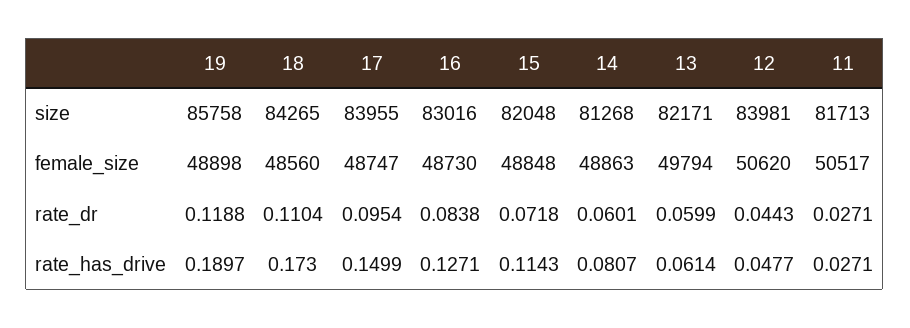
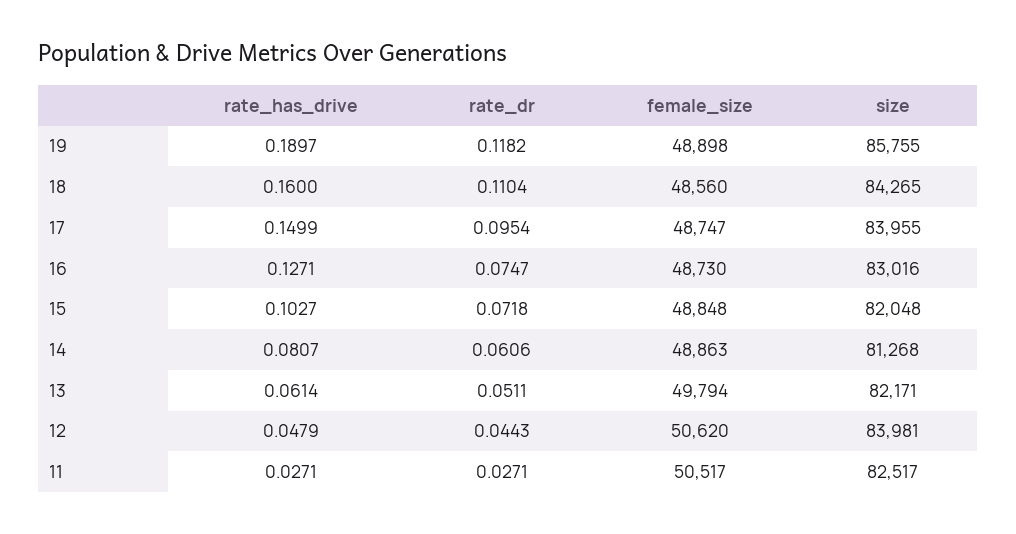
19, size: 85758 -> 85755
11, size: 81713 -> 82517
19, rate_dr: 0.1188 -> 0.1182
16, rate_dr: 0.0838 -> 0.0747
14, rate_dr: 0.0601 -> 0.0606
13, rate_dr: 0.0599 -> 0.0511
18, rate_has_drive: 0.173 -> 0.16
15, rate_has_drive: 0.1143 -> 0.1027
12, rate_has_drive: 0.0477 -> 0.0479

